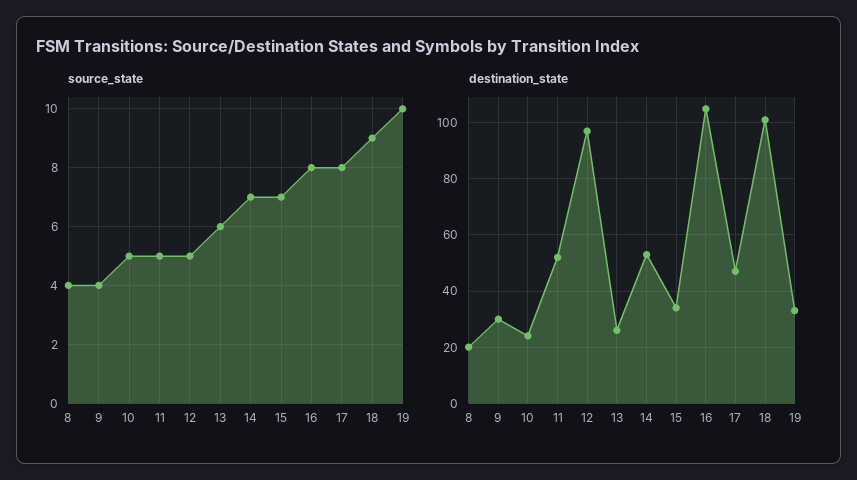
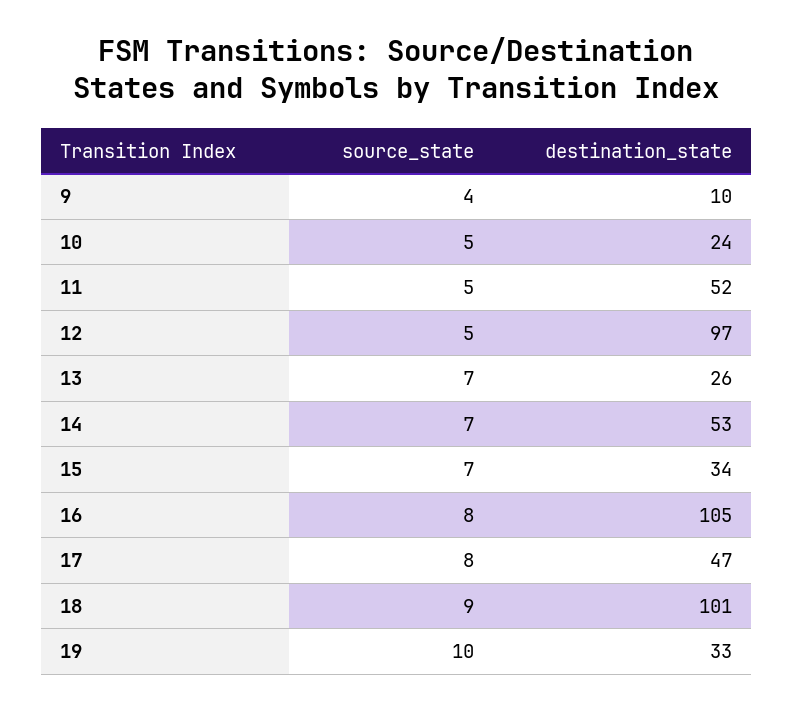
source_state, 8: 4 -> none
source_state, 13: 6 -> 7
destination_state, 8: 20 -> none
destination_state, 9: 30 -> 10

